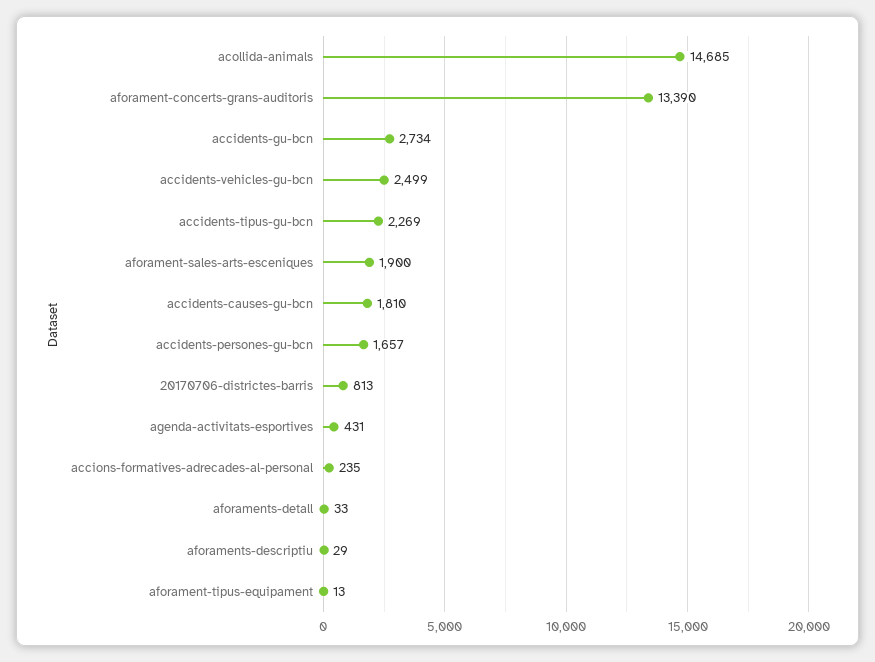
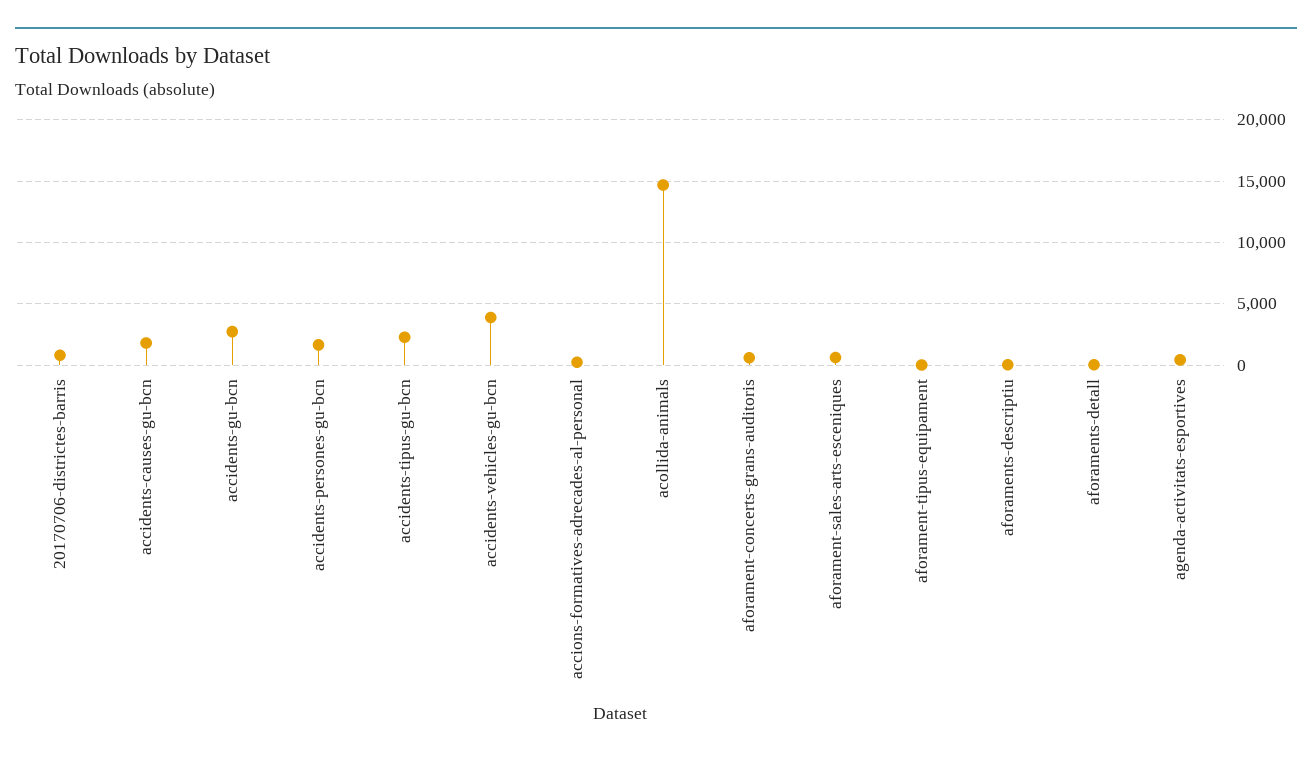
aforament-concerts-grans-auditoris: 13390 -> 500
accidents-vehicles-gu-bcn: 2499 -> 4000
aforament-sales-arts-esceniques: 1900 -> 500

